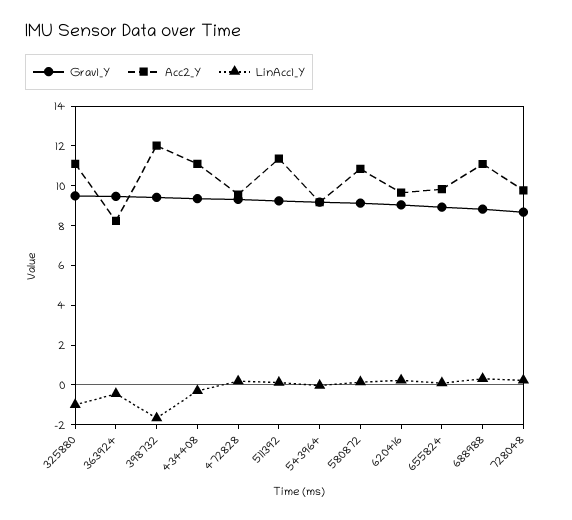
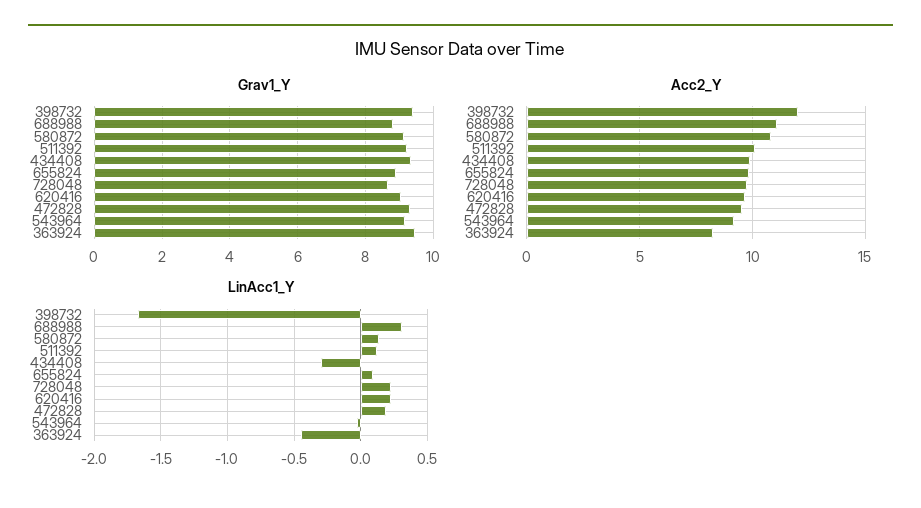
Grav1_Y, 325880: 9.5 -> none
Acc2_Y, 325880: 11 -> none
LinAcc1_Y, 325880: -1 -> none
Acc2_Y, 434408: 11 -> 10
Acc2_Y, 511392: 11.5 -> 10

